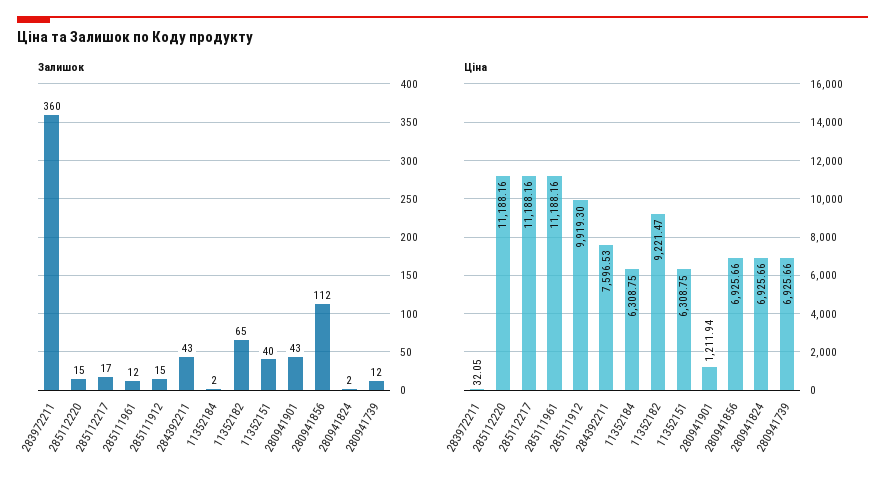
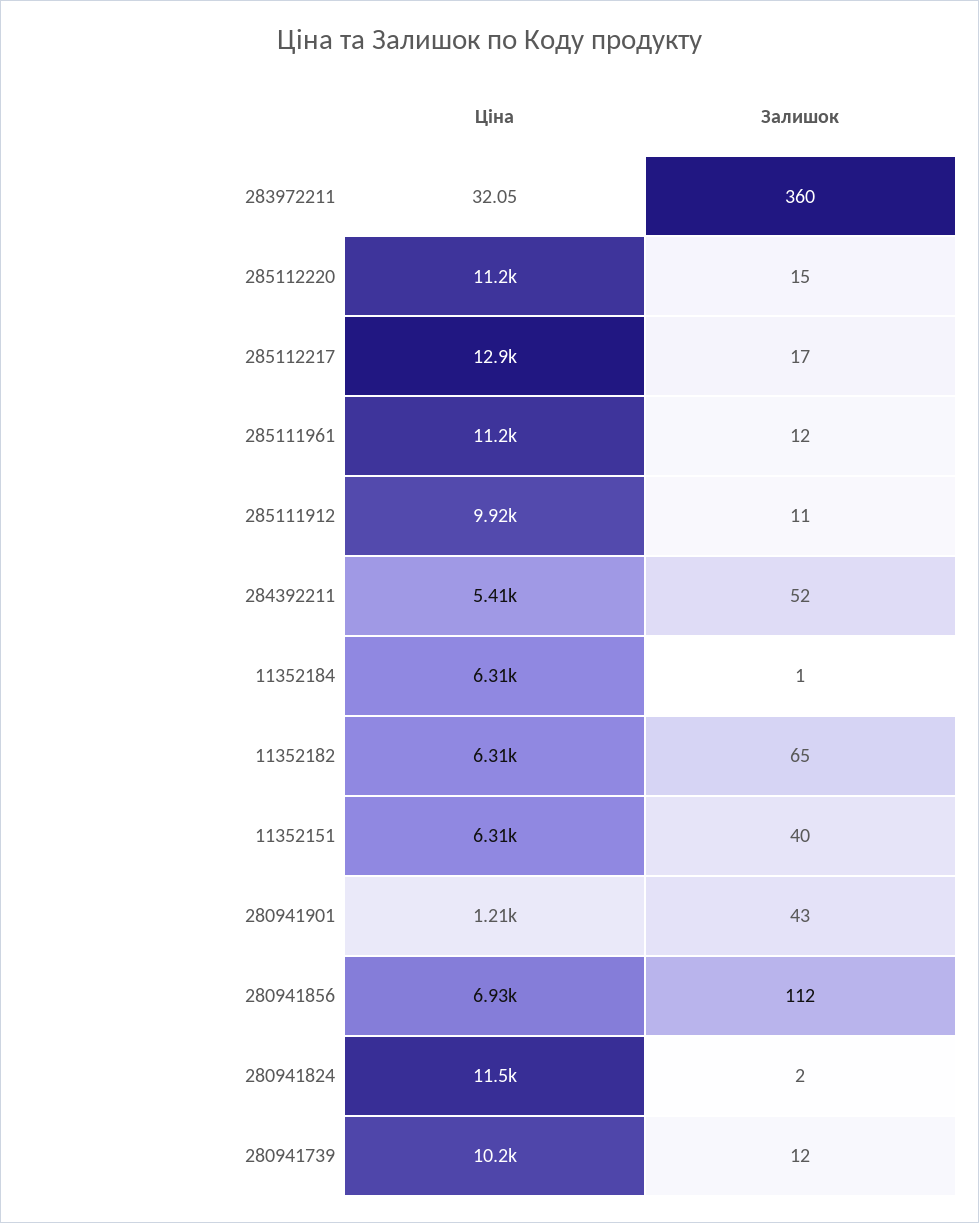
Залишок, 285111912: 15 -> 11
Залишок, 284392211: 43 -> 52
Залишок, 11352184: 2 -> 1
Ціна, 285112217: 11188.16 -> 12900
Ціна, 284392211: 7596.53 -> 5410
Ціна, 11352182: 9221.47 -> 6310
Ціна, 280941824: 6925.66 -> 11500
Ціна, 280941739: 6925.66 -> 10200

